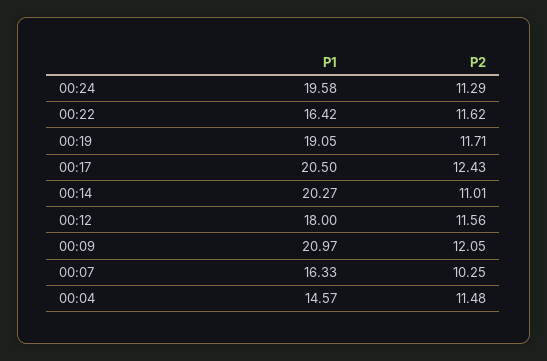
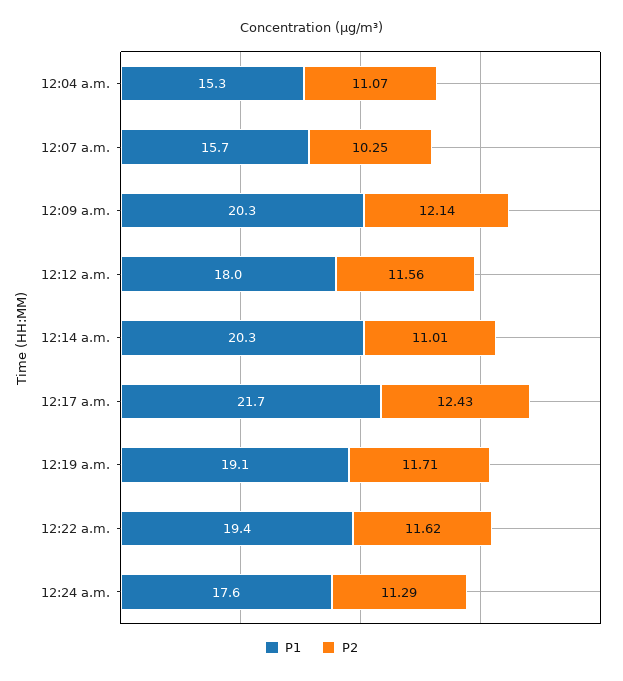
P1, 00:24: 19.58 -> 17.6
P1, 00:22: 16.42 -> 19.4
P1, 00:17: 20.5 -> 21.7
P1, 00:09: 20.97 -> 20.3
P2, 00:09: 12.05 -> 12.14
P1, 00:07: 16.33 -> 15.7
P1, 00:04: 14.57 -> 15.3
P2, 00:04: 11.48 -> 11.07

